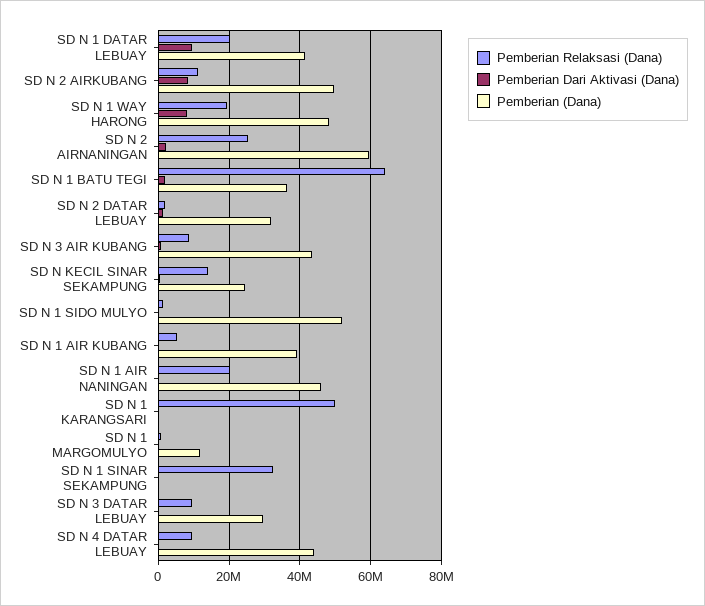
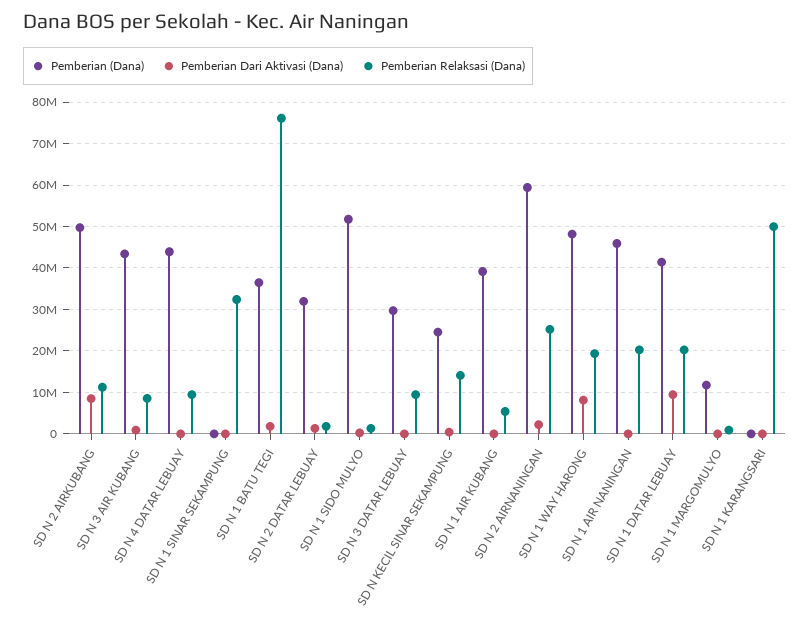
Pemberian Relaksasi (Dana), SD N 1 BATU TEGI: 64000000 -> 76000000

